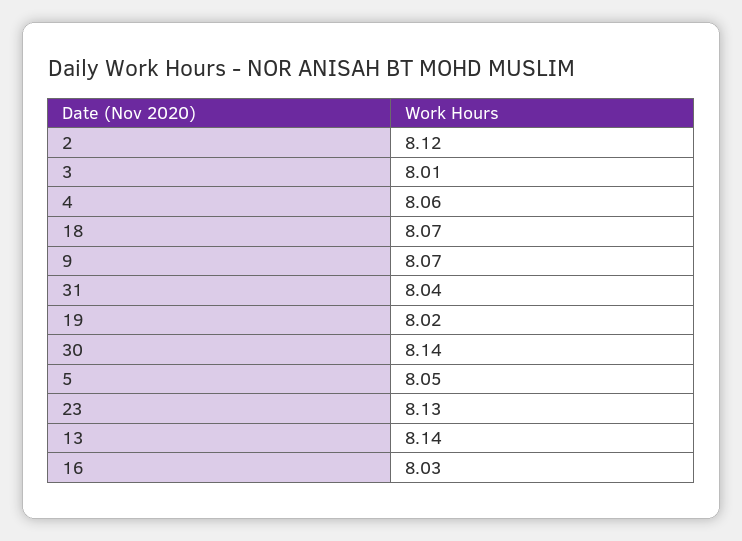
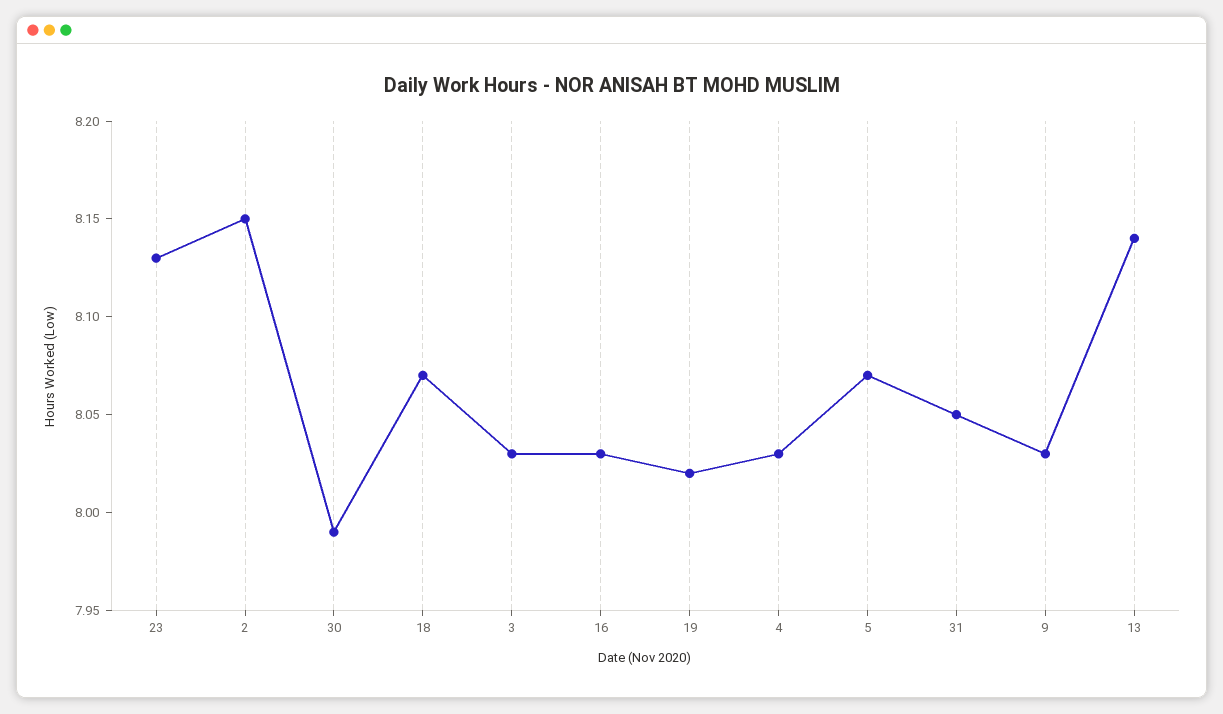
2: 8.12 -> 8.15
3: 8.01 -> 8.03
4: 8.06 -> 8.03
9: 8.07 -> 8.03
31: 8.04 -> 8.05
30: 8.14 -> 7.99
5: 8.05 -> 8.07

